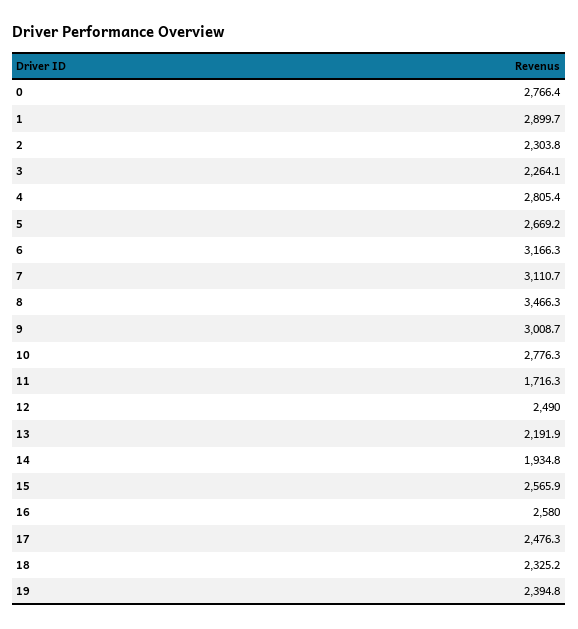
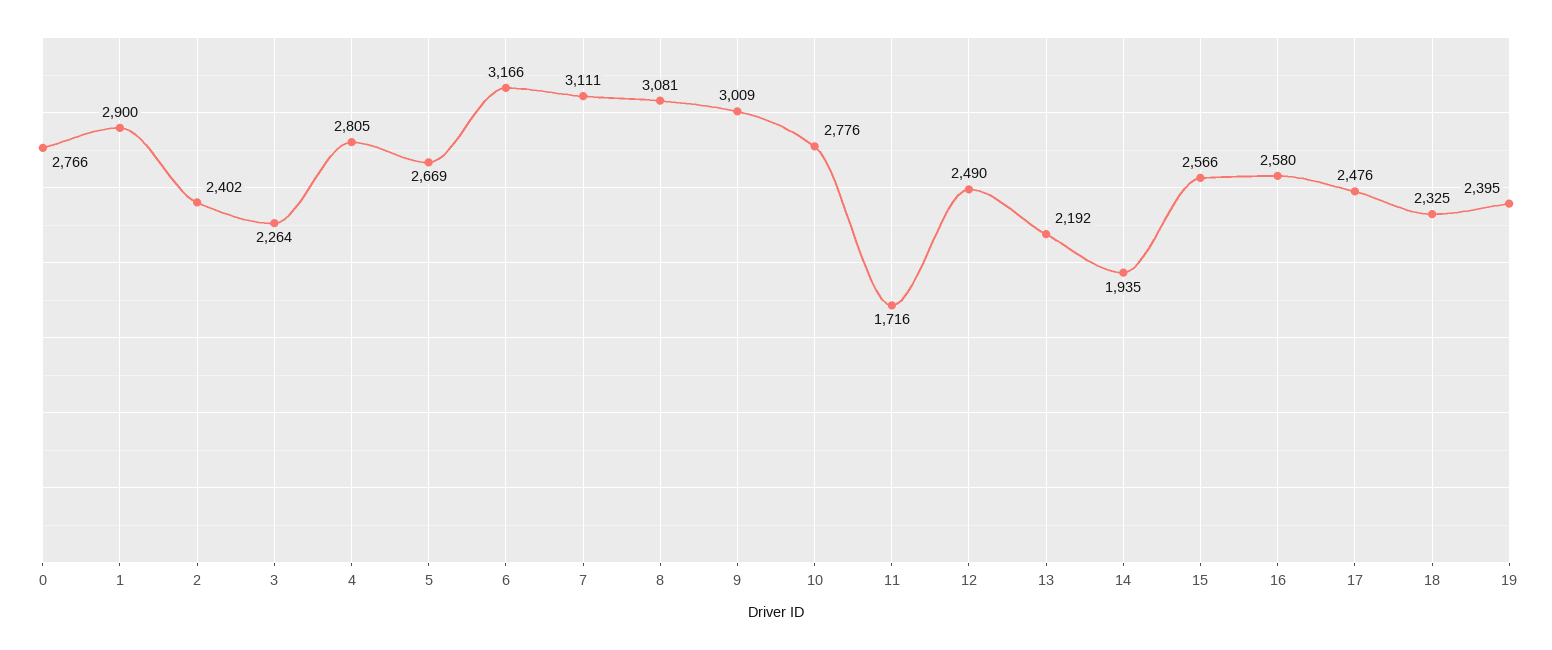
2: 2303.8 -> 2402
8: 3466.3 -> 3081

